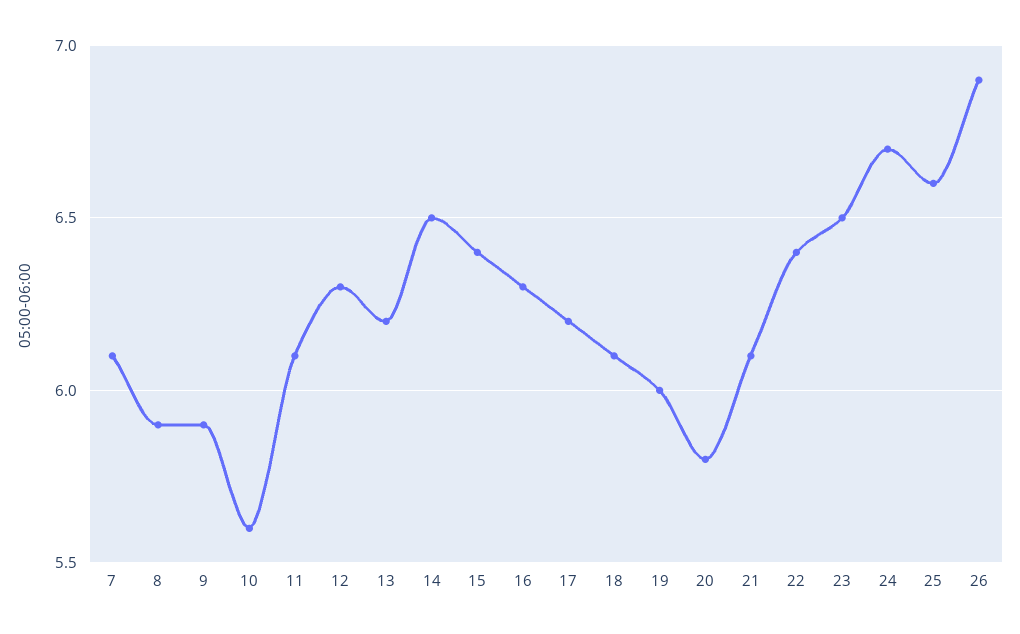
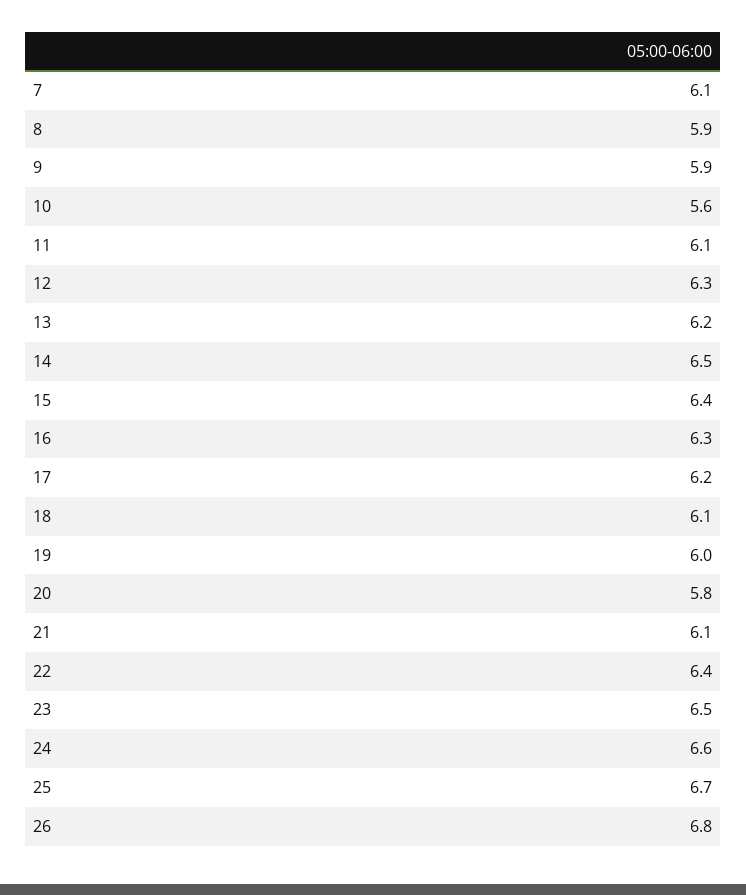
24: 6.7 -> 6.6
25: 6.6 -> 6.7
26: 6.9 -> 6.8

